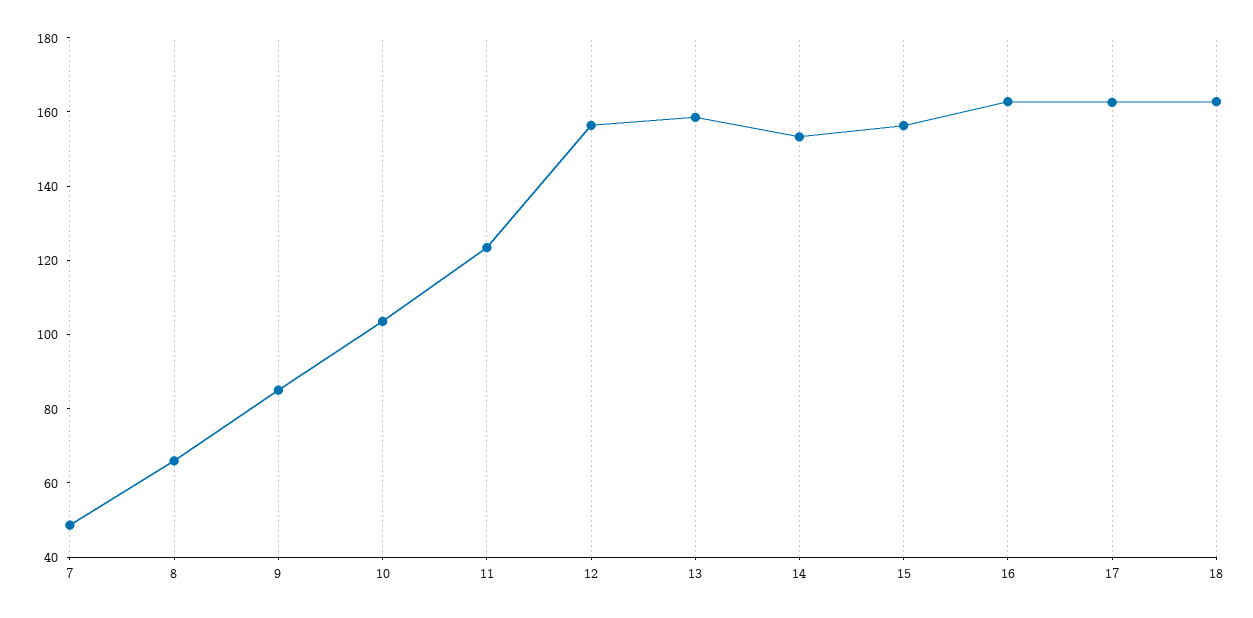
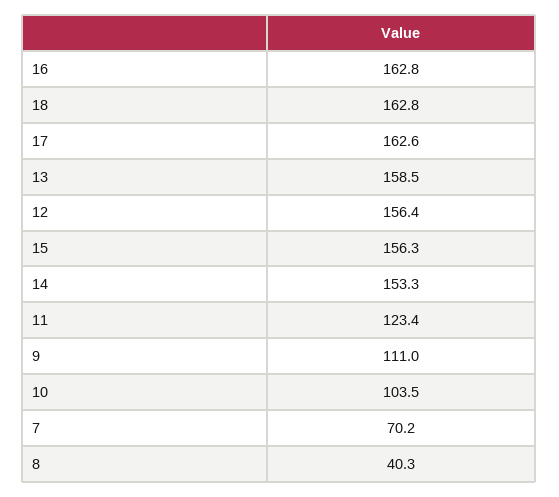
7: 50 -> 70.2
8: 65 -> 40.3
9: 85 -> 111

